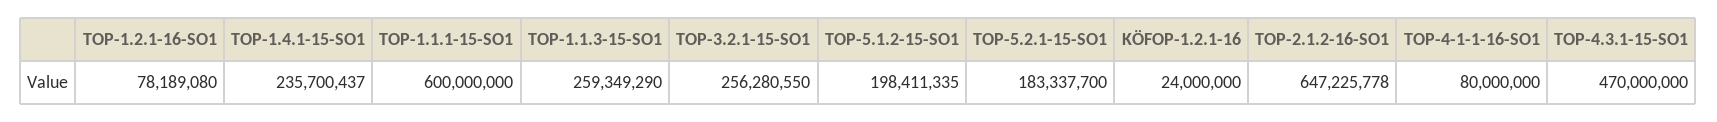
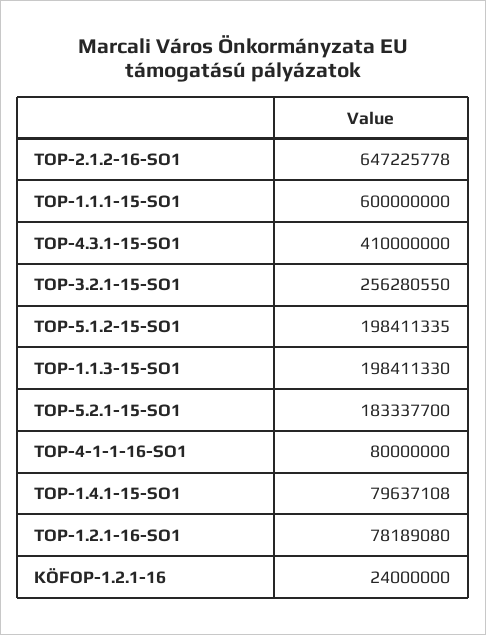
TOP-1.4.1-15-SO1: 235700437 -> 79637108
TOP-1.1.3-15-SO1: 259349290 -> 198411330
TOP-4.3.1-15-SO1: 470000000 -> 410000000

